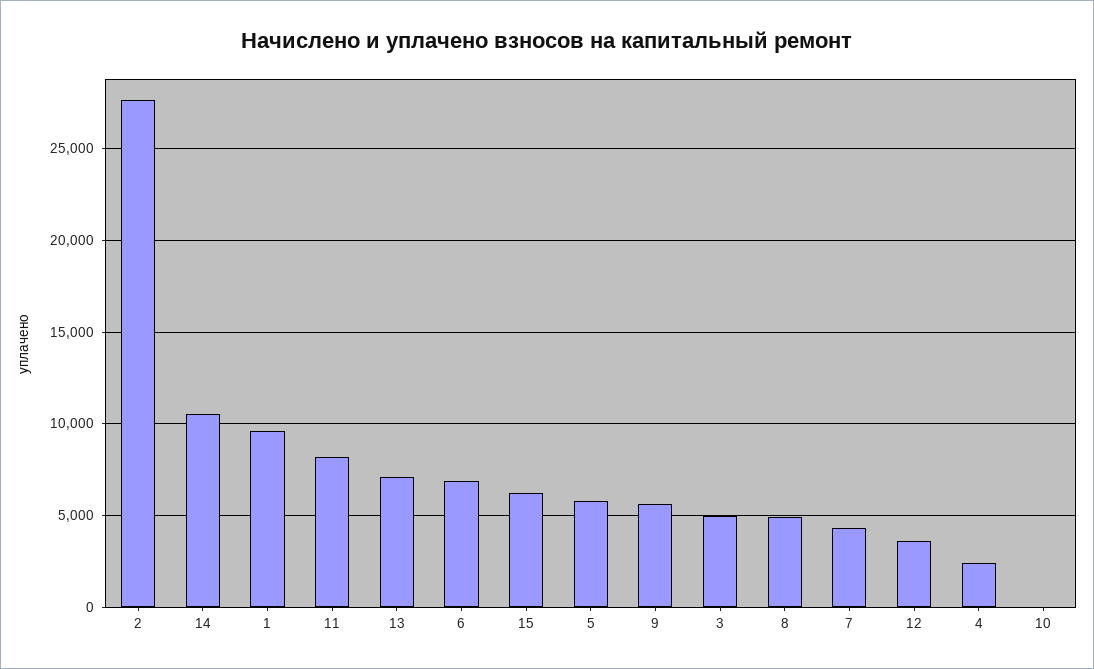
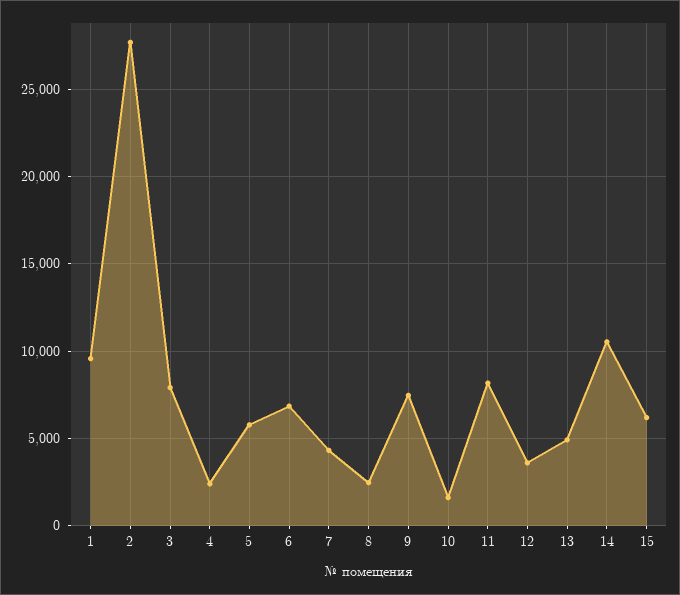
13: 7000 -> 5000
9: 5500 -> 7500
3: 5000 -> 8000
8: 5000 -> 2500
10: 0 -> 1500

